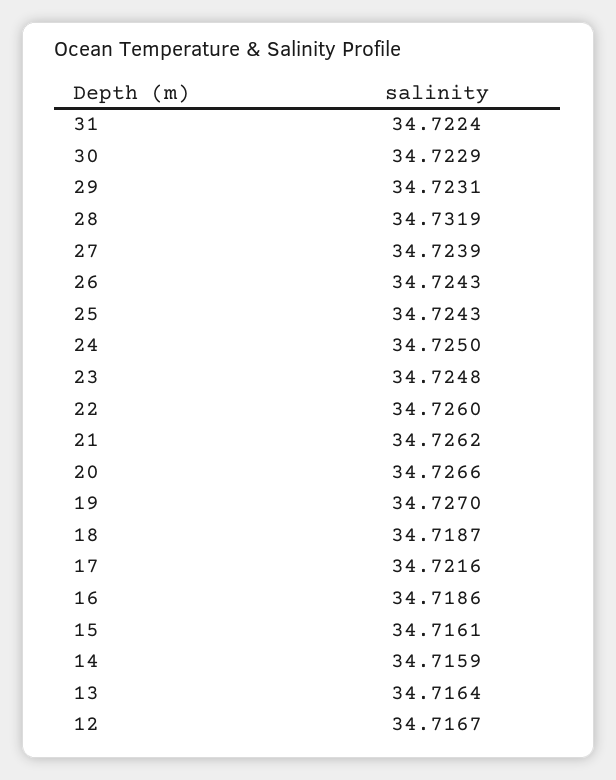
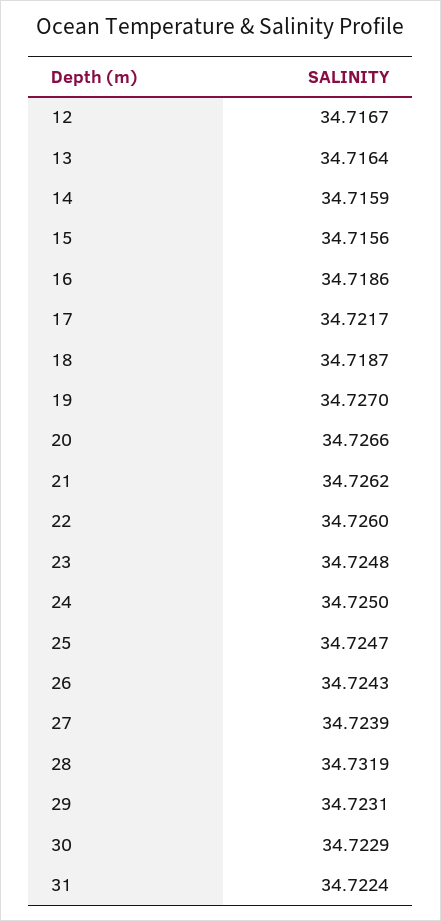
25: 34.7243 -> 34.7247
17: 34.7216 -> 34.7217
15: 34.7161 -> 34.7156

